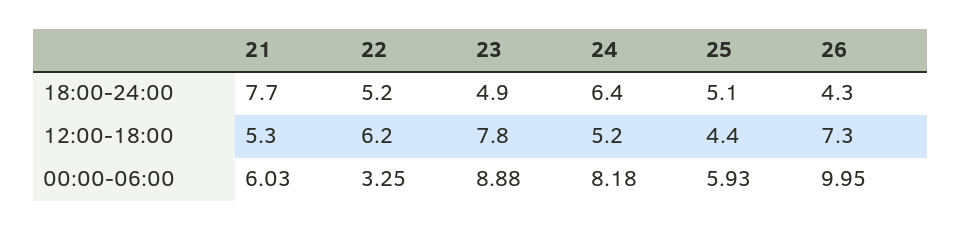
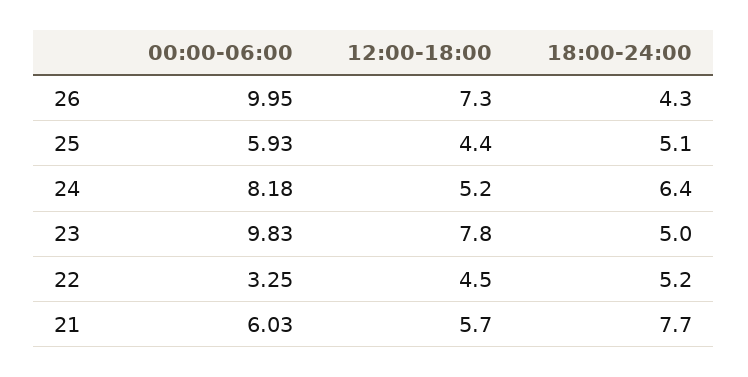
23, 18:00-24:00: 4.9 -> 5
21, 12:00-18:00: 5.3 -> 5.7
22, 12:00-18:00: 6.2 -> 4.5
23, 00:00-06:00: 8.88 -> 9.83

